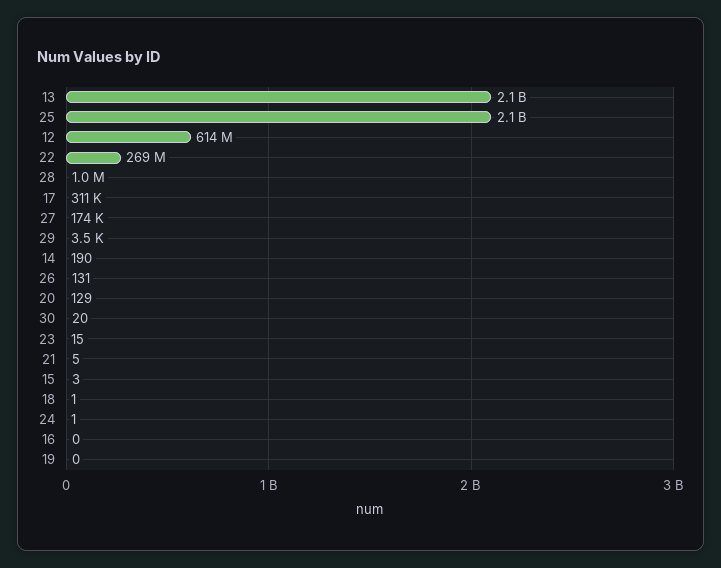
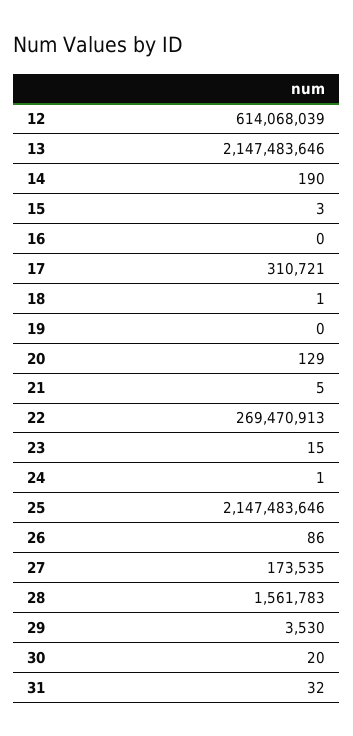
28: 1000000 -> 1561783
26: 131 -> 86
31: none -> 32

